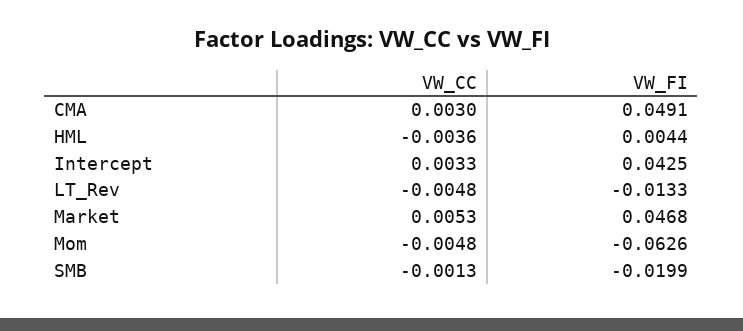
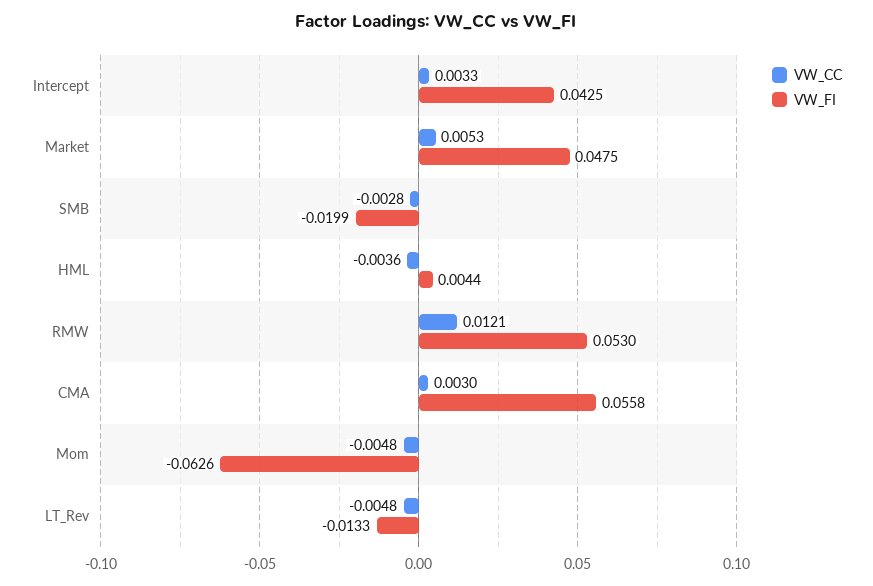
VW_FI, CMA: 0.0491 -> 0.0558
VW_FI, Market: 0.0468 -> 0.0475
VW_CC, SMB: -0.0013 -> -0.0028
VW_CC, RMW: none -> 0.0121
VW_FI, RMW: none -> 0.053

